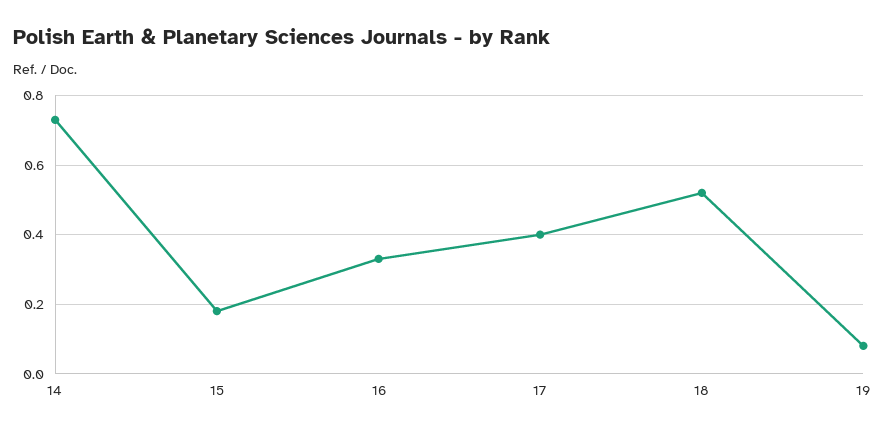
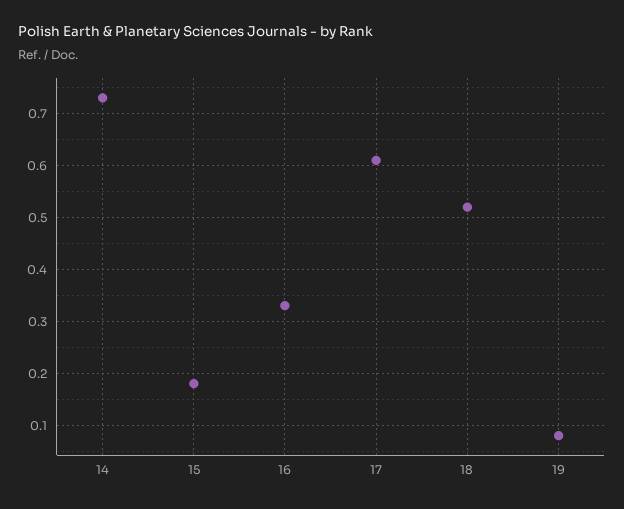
17: 0.4 -> 0.6

